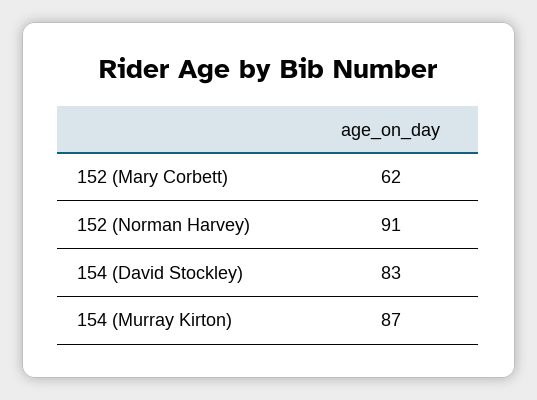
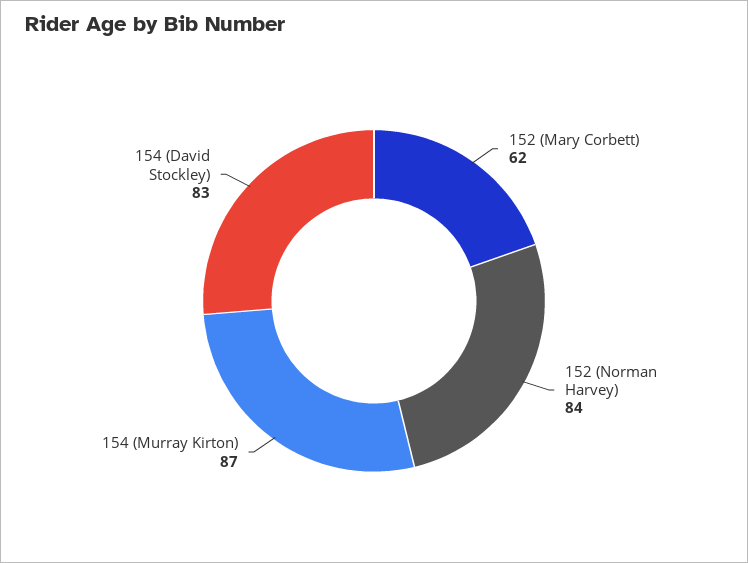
152 (Norman Harvey): 91 -> 84

